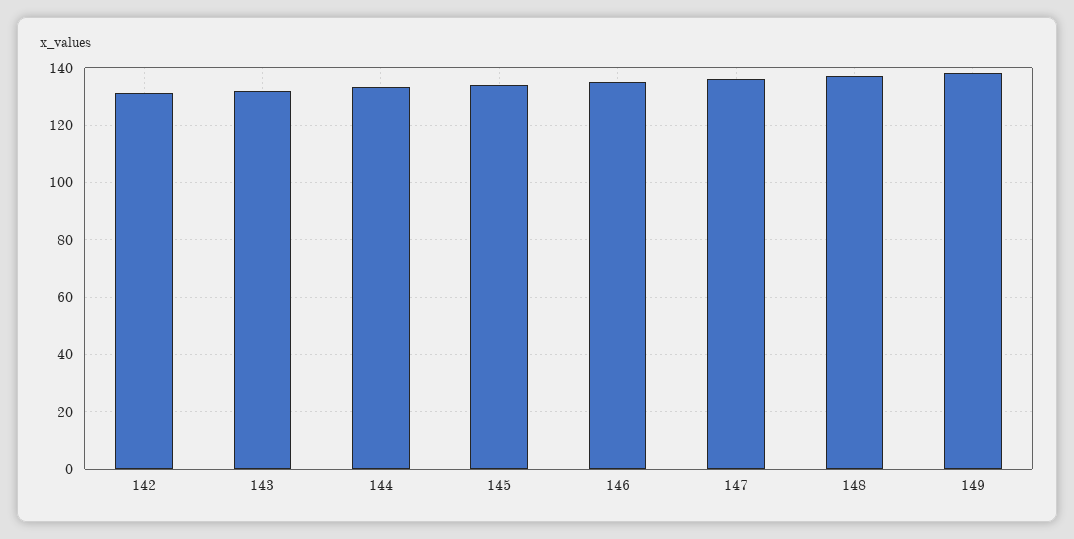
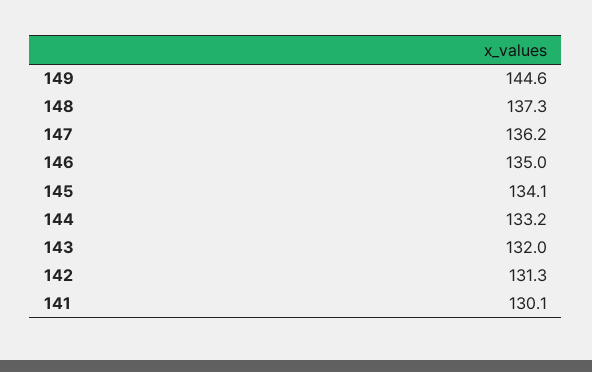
149: 137.5 -> 144.6
141: none -> 130.1

